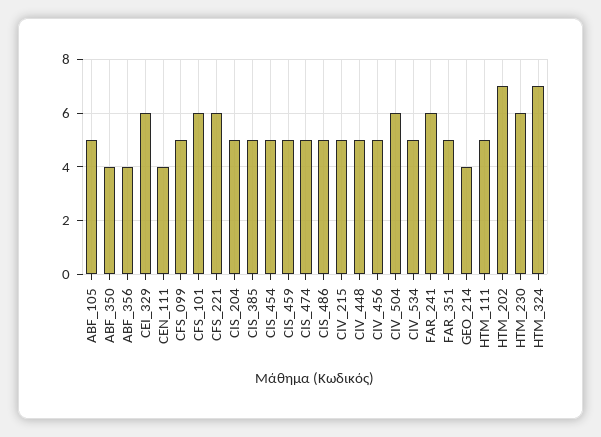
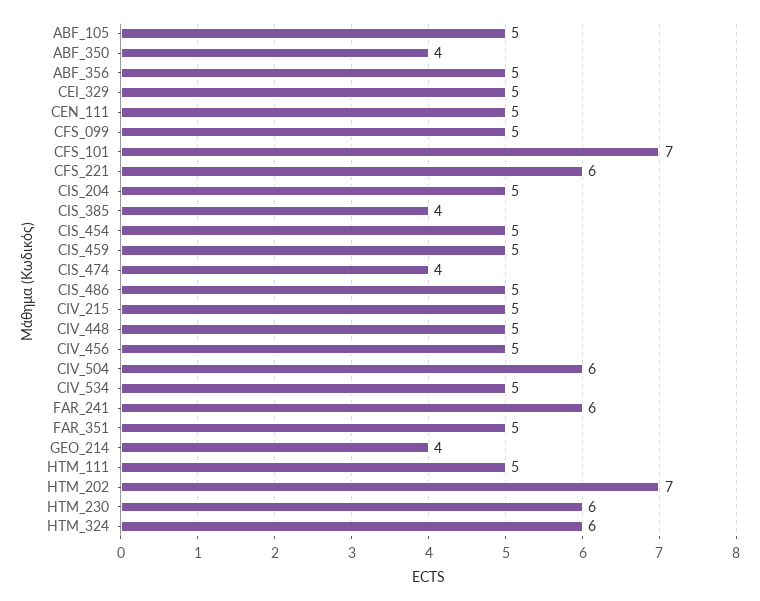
ABF_356: 4 -> 5
CEI_329: 6 -> 5
CEN_111: 4 -> 5
CFS_101: 6 -> 7
CIS_385: 5 -> 4
CIS_474: 5 -> 4
HTM_324: 7 -> 6

